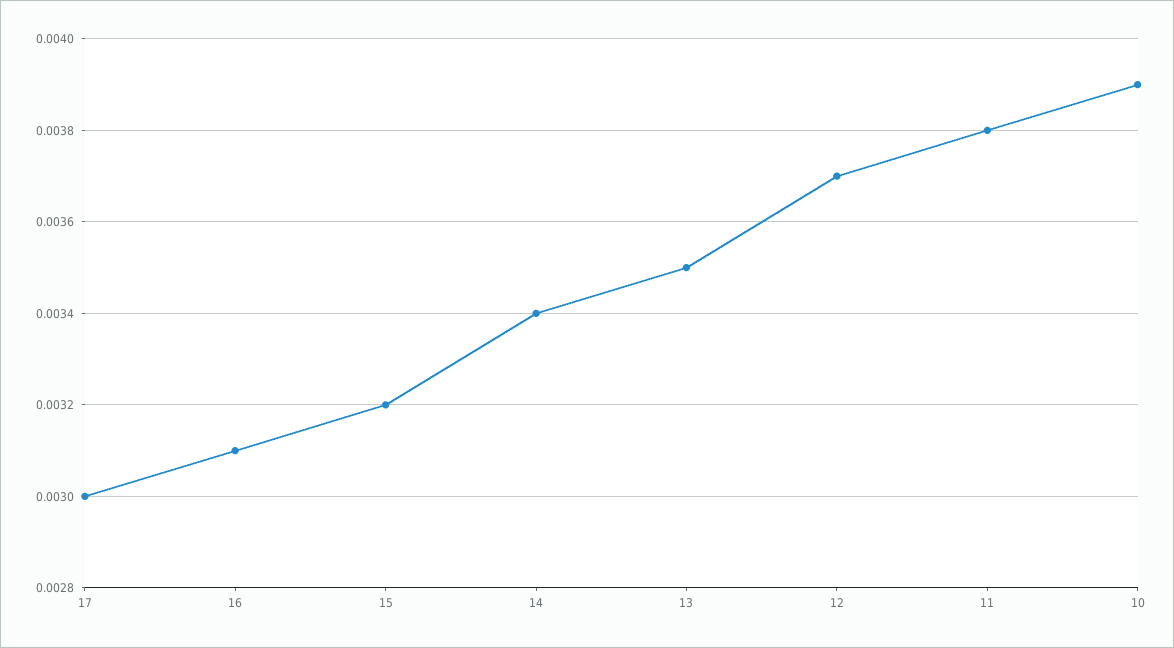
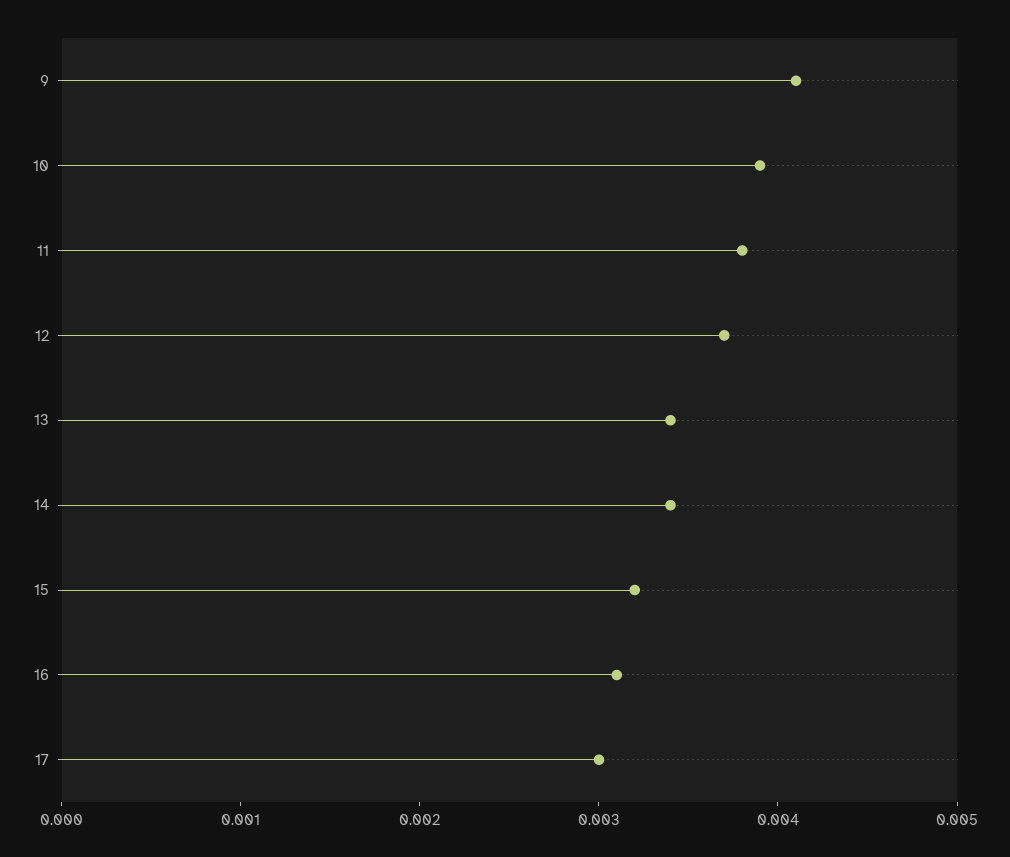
13: 0.0035 -> 0.0034
9: none -> 0.0041

